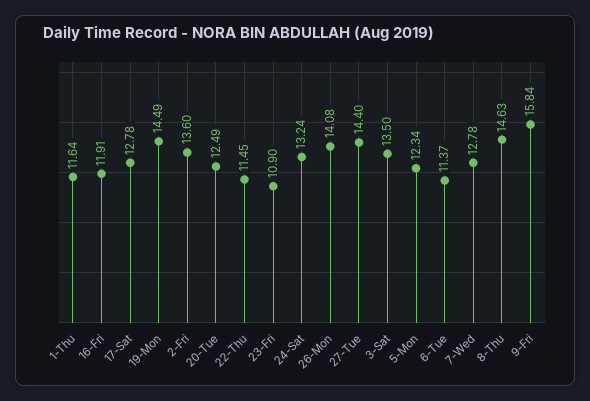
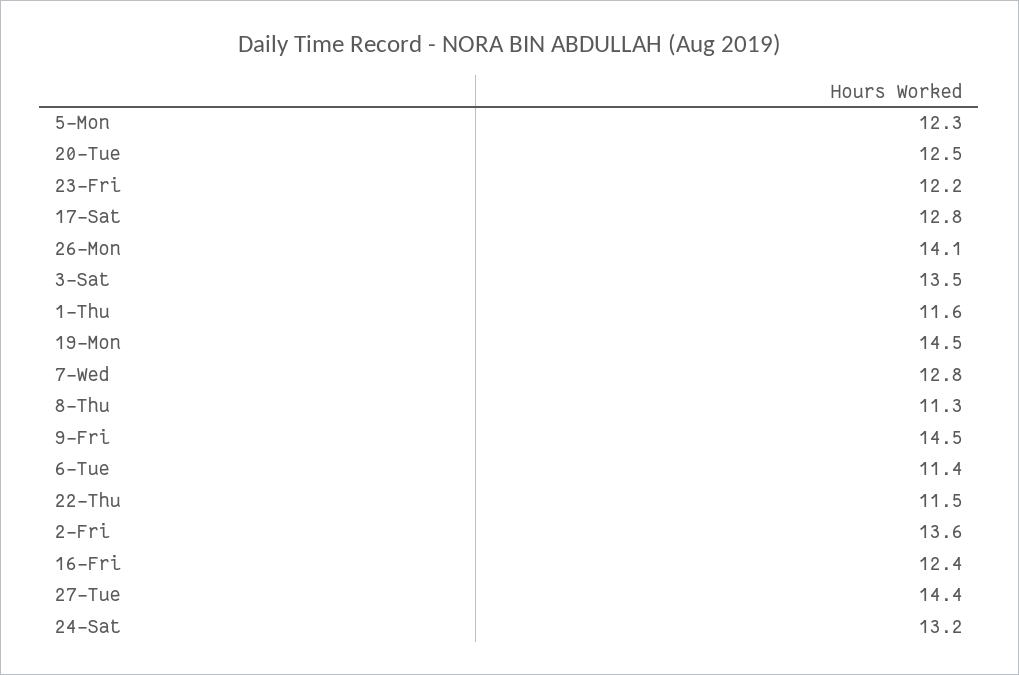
16-Fri: 11.91 -> 12.4
23-Fri: 10.9 -> 12.2
8-Thu: 14.63 -> 11.3
9-Fri: 15.84 -> 14.5

